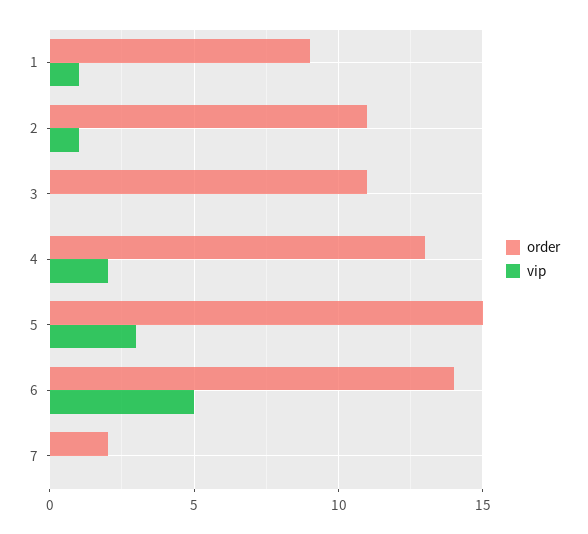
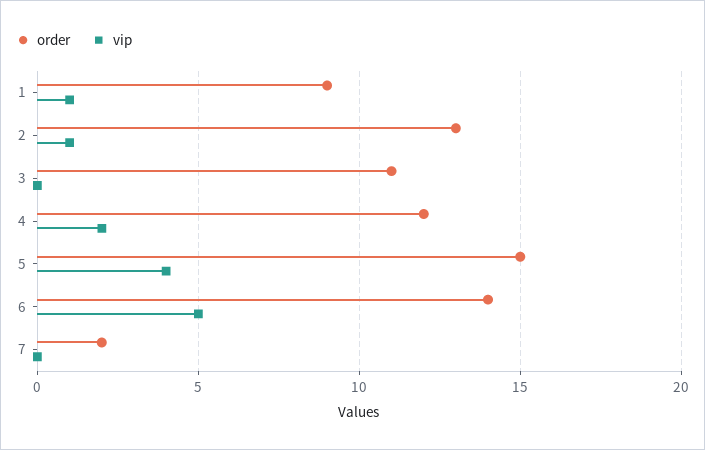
order, 2: 11 -> 13
order, 4: 13 -> 12
vip, 5: 3 -> 4

